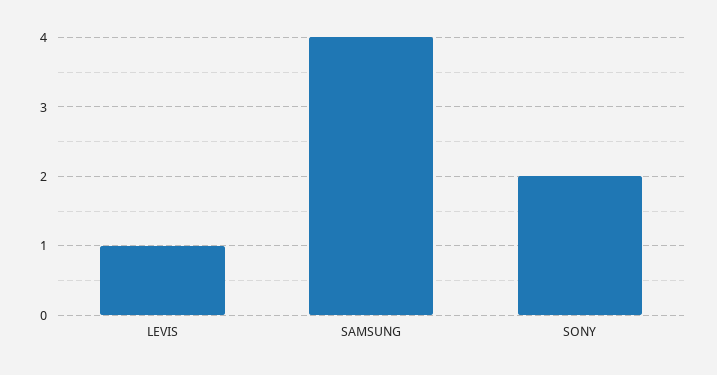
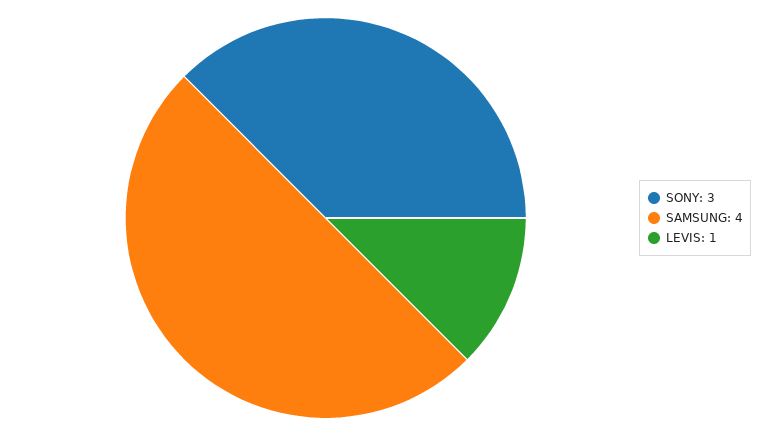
SONY: 2 -> 3

